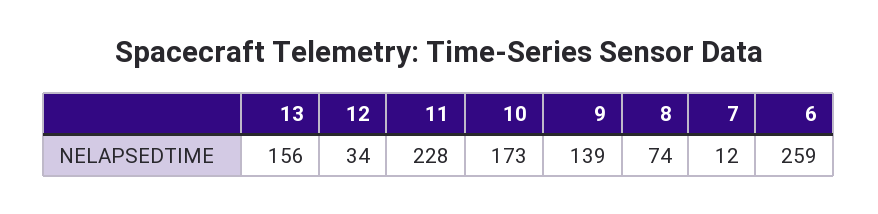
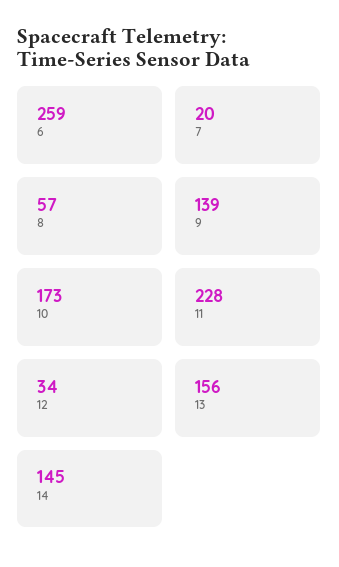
8: 74 -> 57
7: 12 -> 20
14: none -> 145

